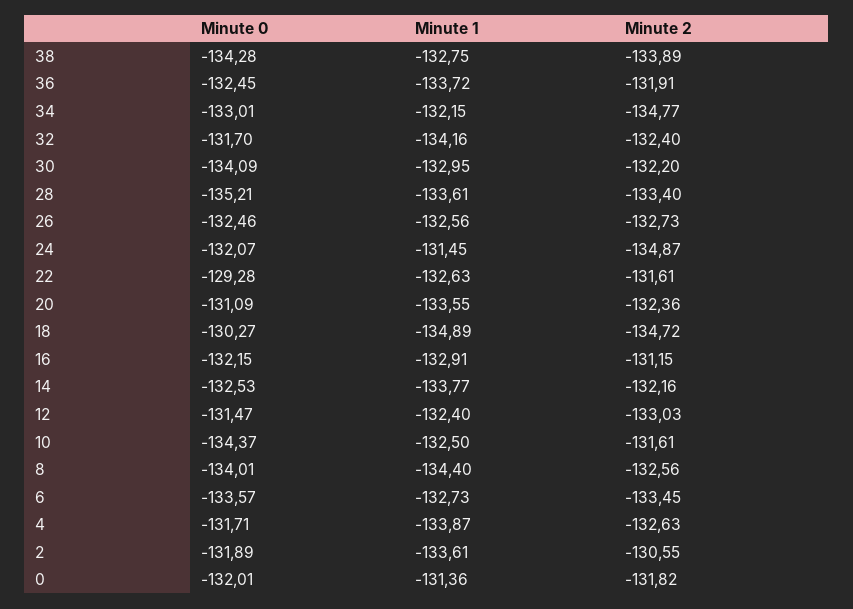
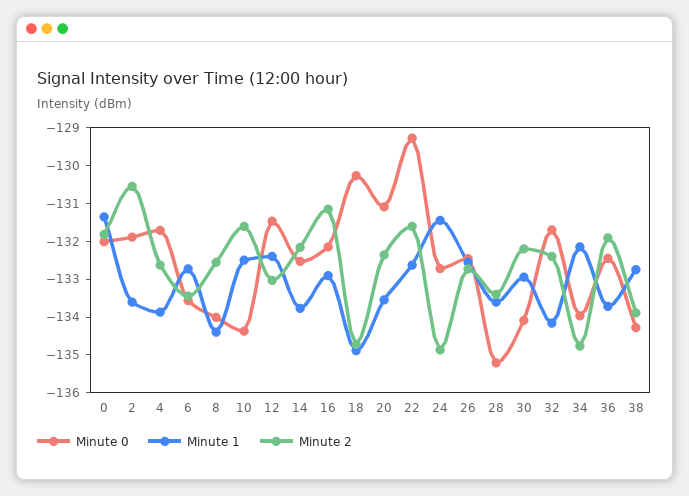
Minute 0, 34: -133.01 -> -134
Minute 0, 24: -132.07 -> -132.75

